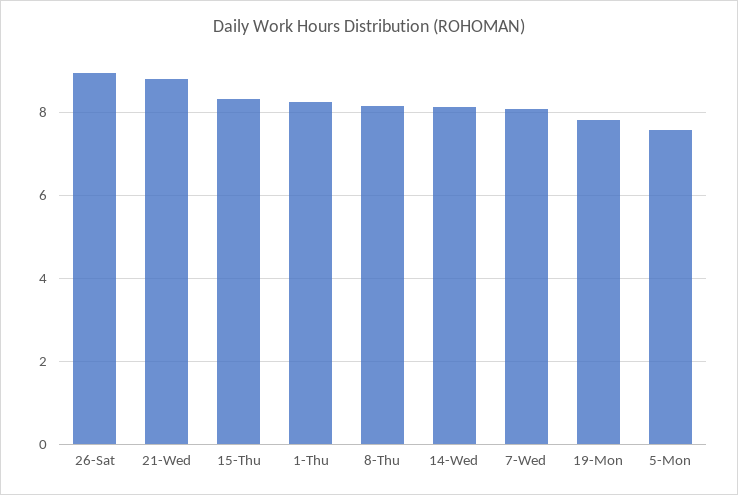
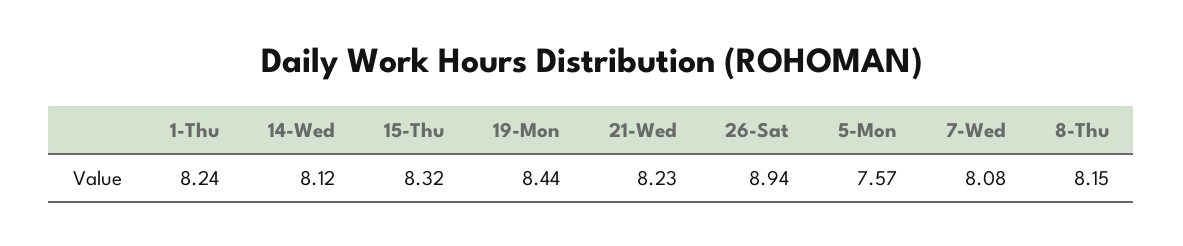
21-Wed: 8.8 -> 8.23
19-Mon: 7.8 -> 8.44

